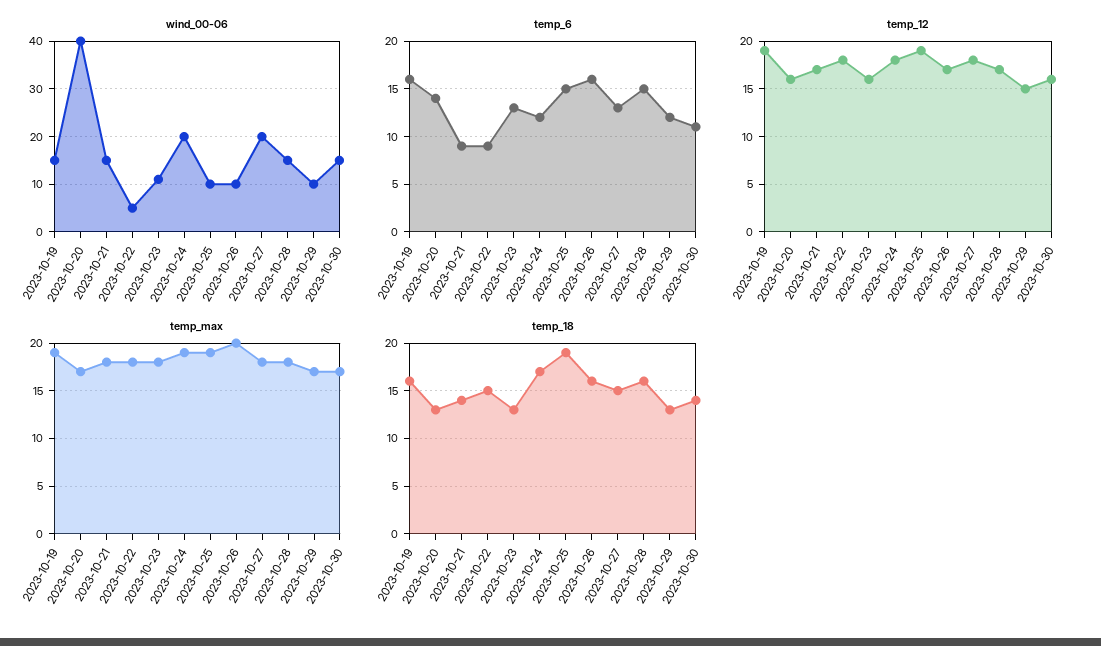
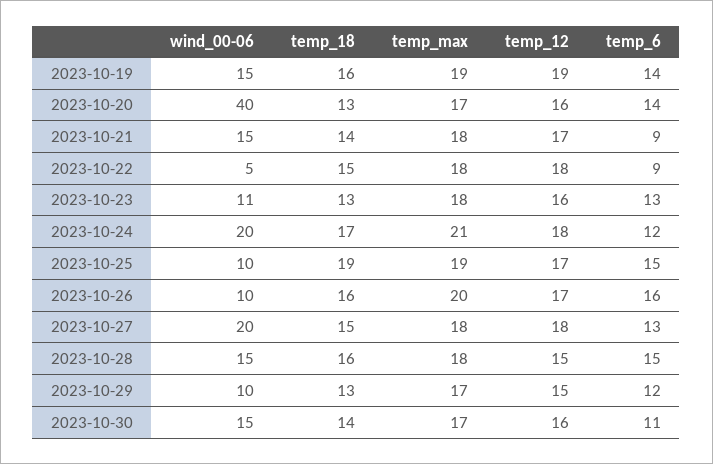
temp_6, 2023-10-19: 16 -> 14
temp_12, 2023-10-25: 19 -> 17
temp_12, 2023-10-28: 17 -> 15
temp_max, 2023-10-24: 19 -> 21

